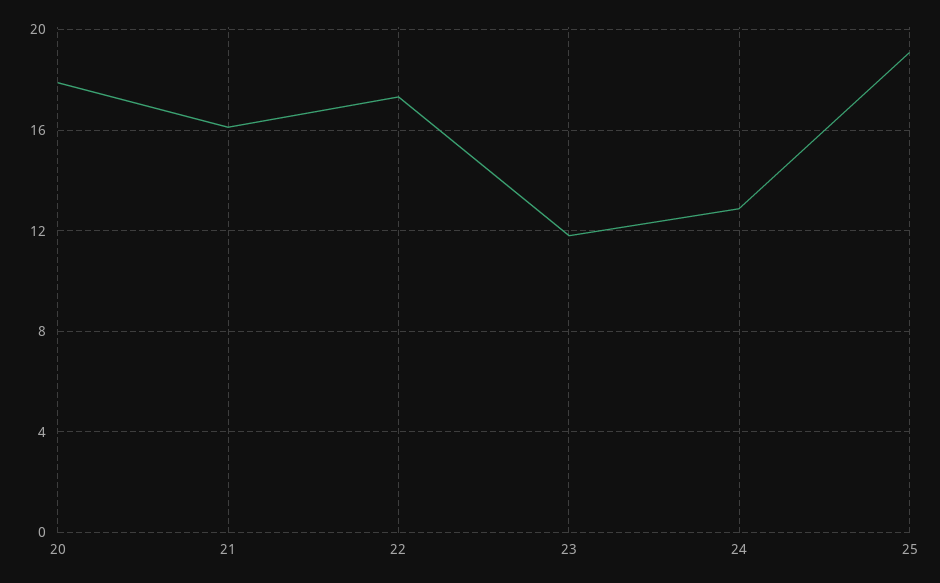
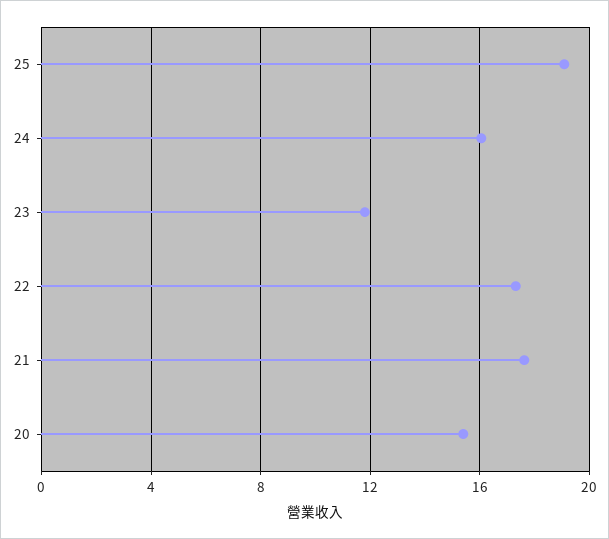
20: 18 -> 15.5
21: 16 -> 17.5
24: 13 -> 16

